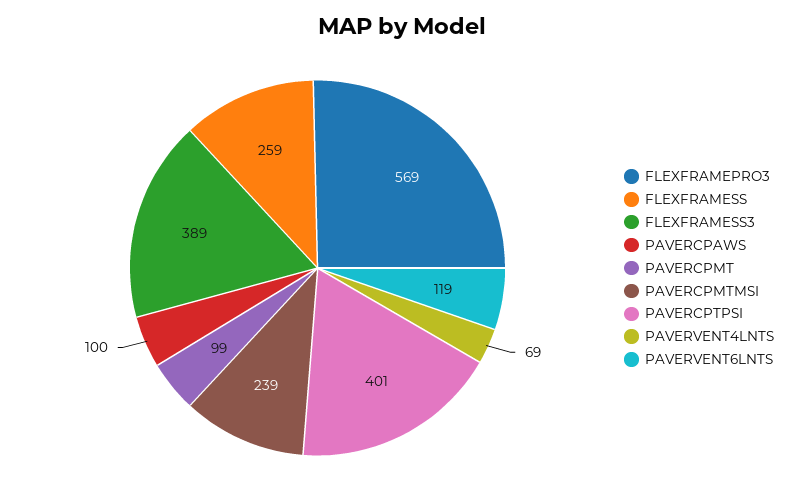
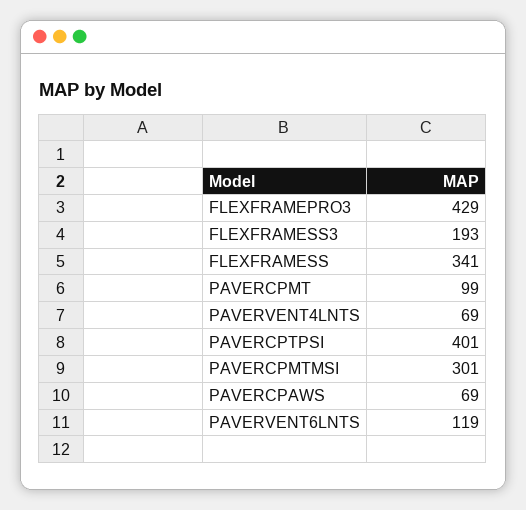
FLEXFRAMEPRO3: 569 -> 429
FLEXFRAMESS: 259 -> 341
FLEXFRAMESS3: 389 -> 193
PAVERCPAWS: 100 -> 69
PAVERCPMTMSI: 239 -> 301

